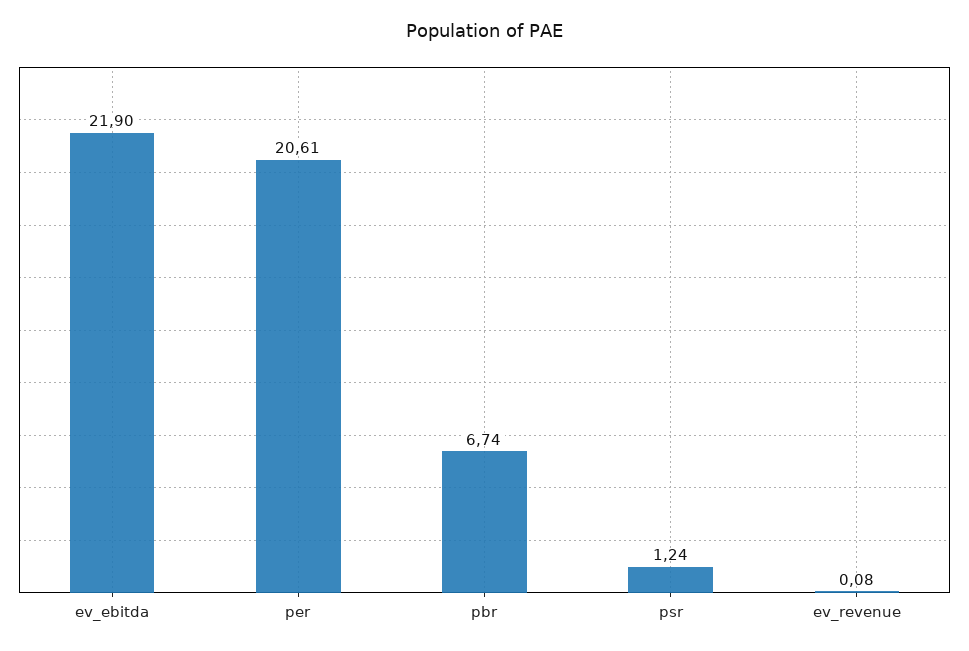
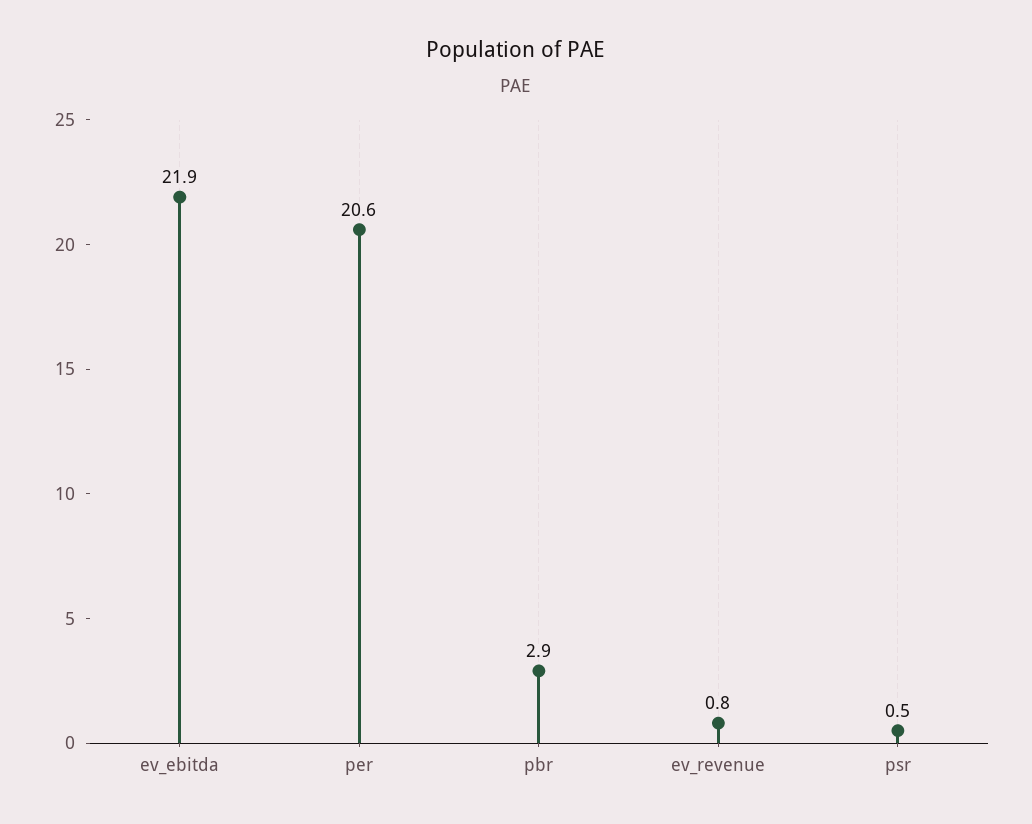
pbr: 6.74 -> 2.9
psr: 1.24 -> 0.5
ev_revenue: 0.08 -> 0.8

